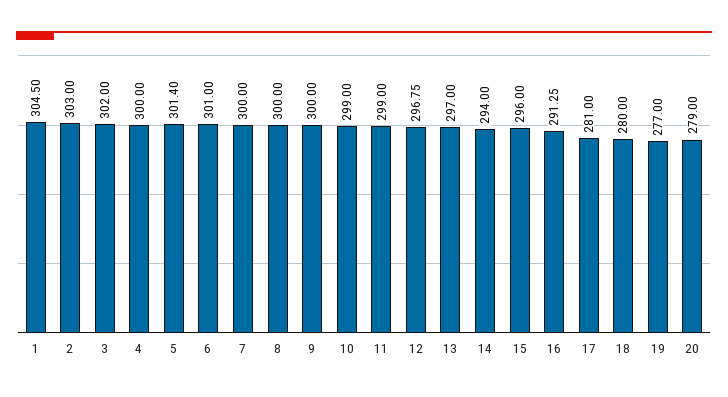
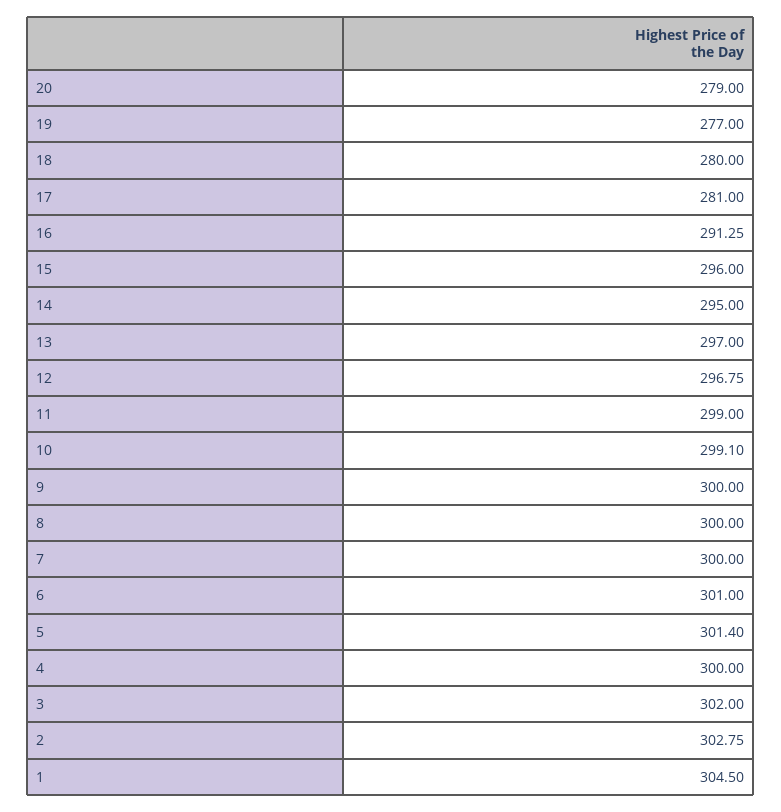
2: 303 -> 302.75
10: 299 -> 299.1
14: 294 -> 295

